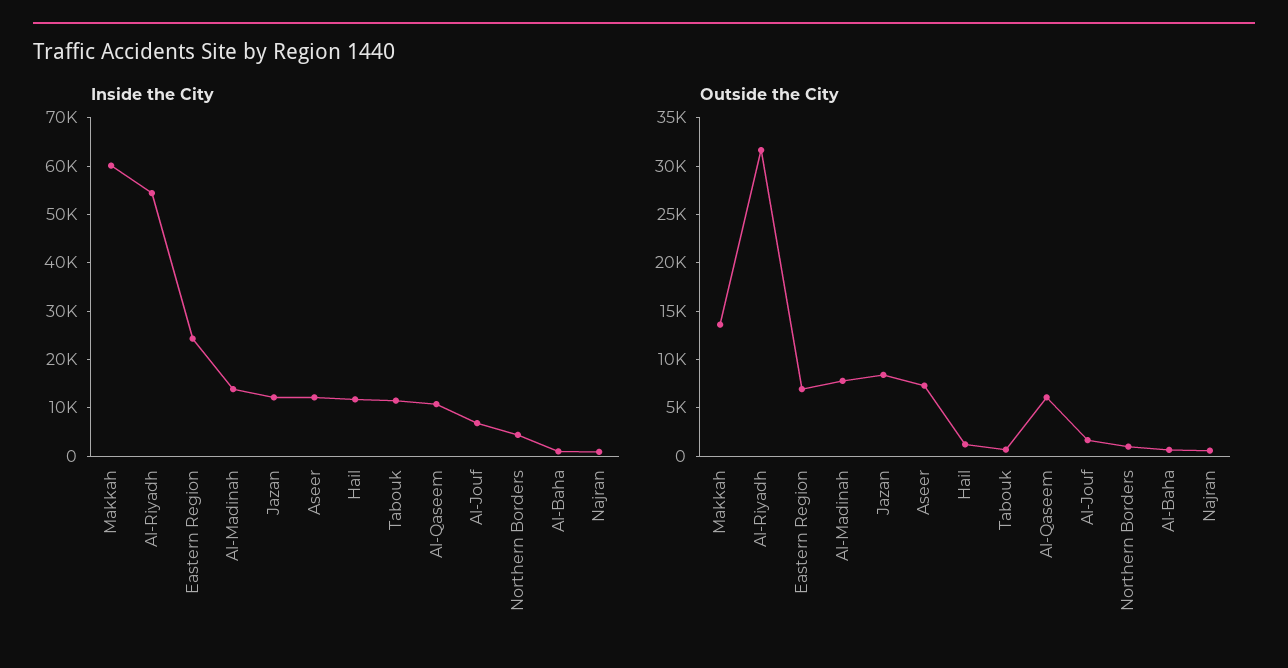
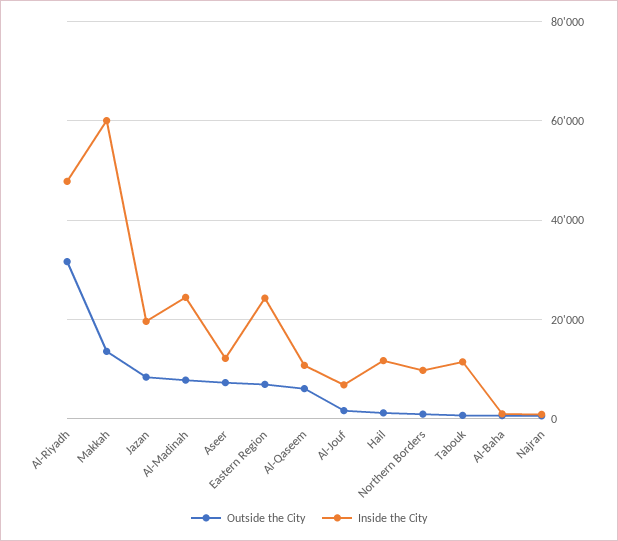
Inside the City, Al-Riyadh: 54000 -> 48000
Inside the City, Al-Madinah: 14000 -> 24000
Inside the City, Jazan: 12000 -> 20000
Inside the City, Northern Borders: 4000 -> 10000

